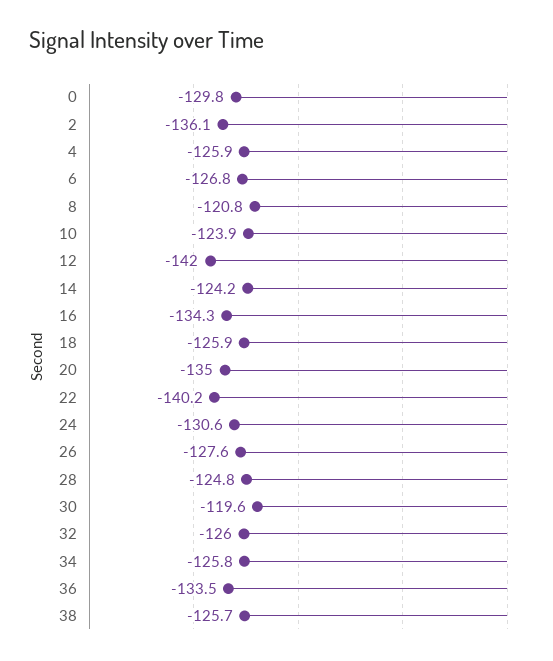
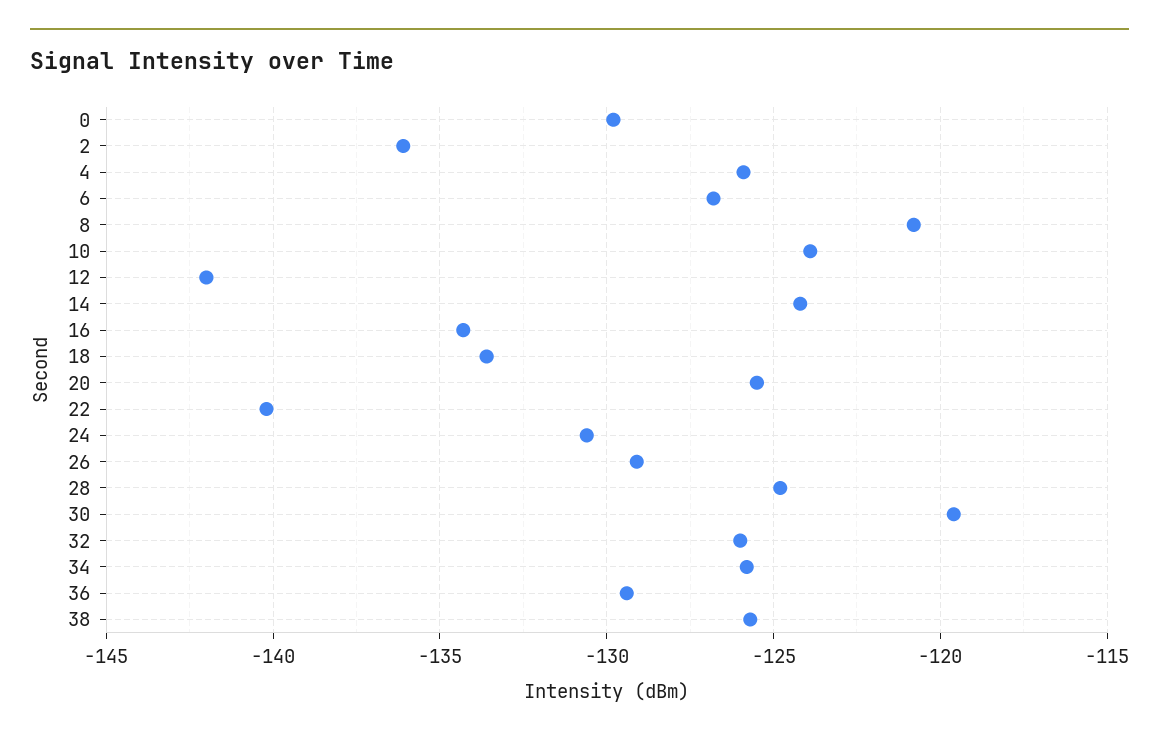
18: -125.9 -> -133.5
20: -135 -> -125.5
26: -127.6 -> -129
36: -133.5 -> -129.5

